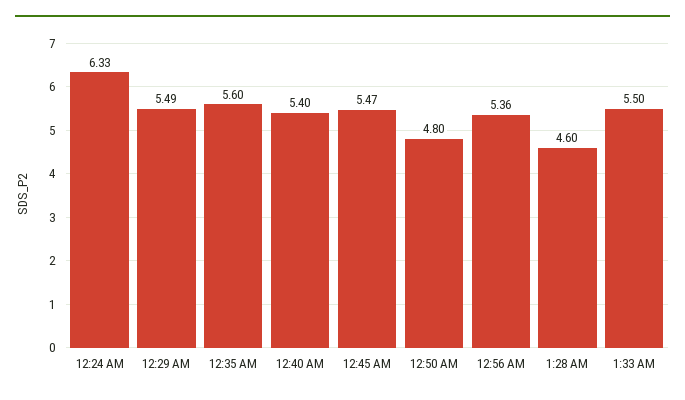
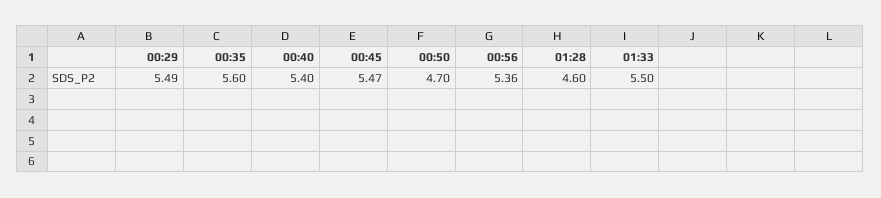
12:24 AM: 6.33 -> none
12:50 AM: 4.8 -> 4.7

